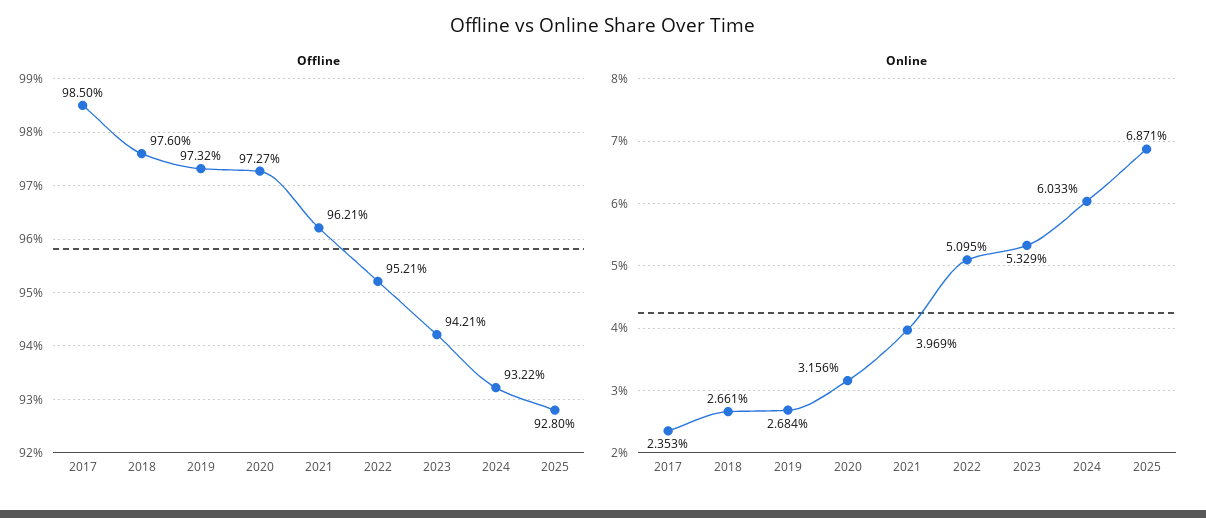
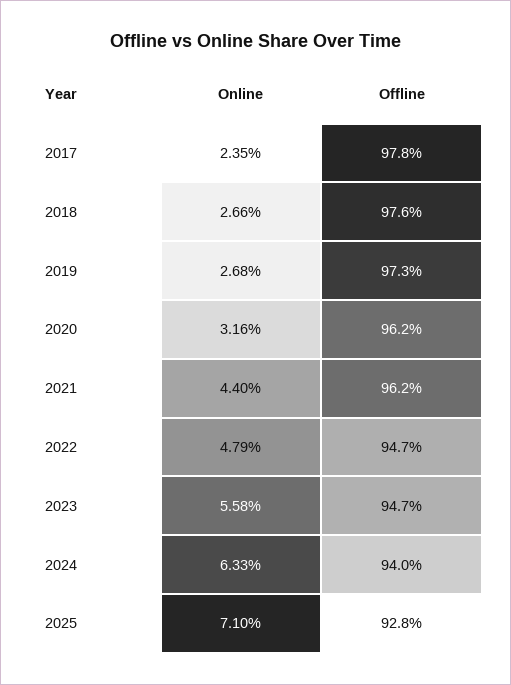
Offline, 2017: 98.5 -> 97.8
Offline, 2020: 97.27 -> 96.2
Offline, 2022: 95.21 -> 94.7
Offline, 2023: 94.21 -> 94.7
Offline, 2024: 93.22 -> 94
Online, 2021: 3.969 -> 4.4
Online, 2022: 5.095 -> 4.79
Online, 2023: 5.329 -> 5.58
Online, 2024: 6.033 -> 6.33
Online, 2025: 6.871 -> 7.1

